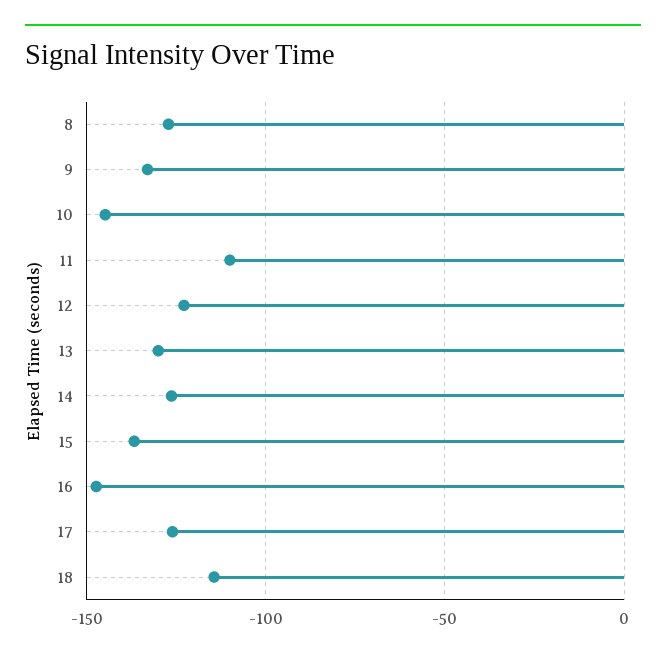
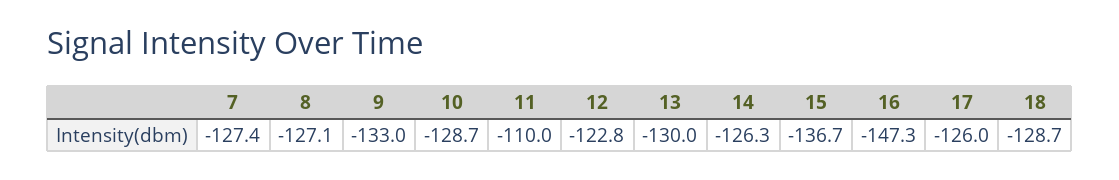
10: -145 -> -128.7
18: -115 -> -128.7
7: none -> -127.4

